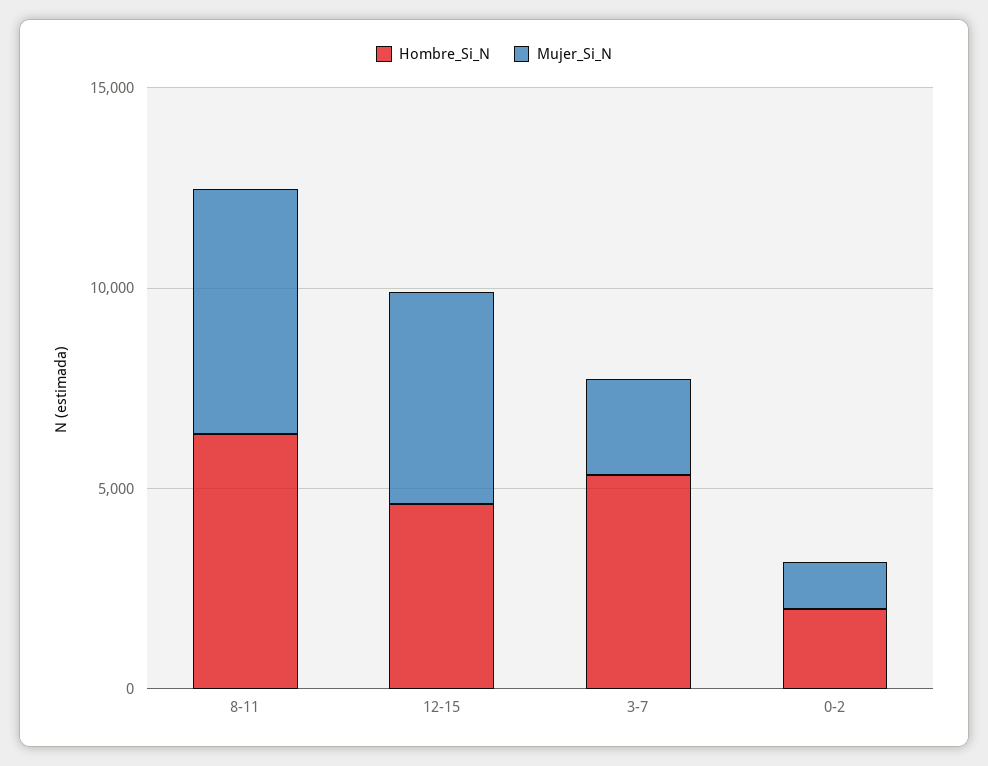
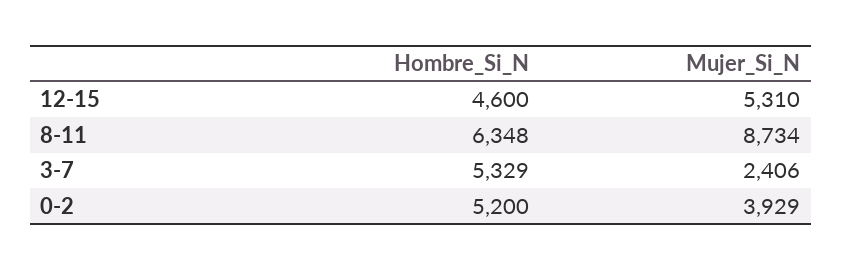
Mujer_Si_N, 8-11: 6000 -> 8734
Hombre_Si_N, 0-2: 2000 -> 5200
Mujer_Si_N, 0-2: 1000 -> 3929

